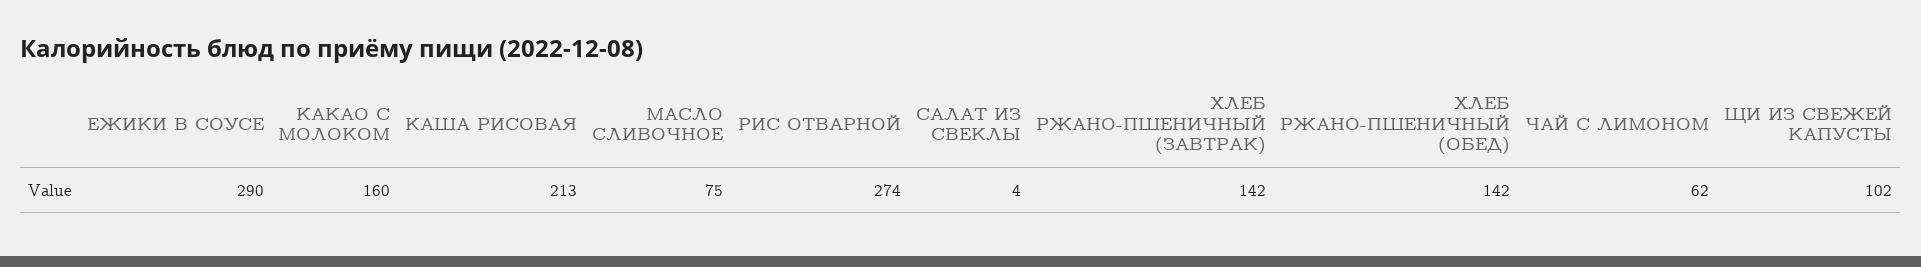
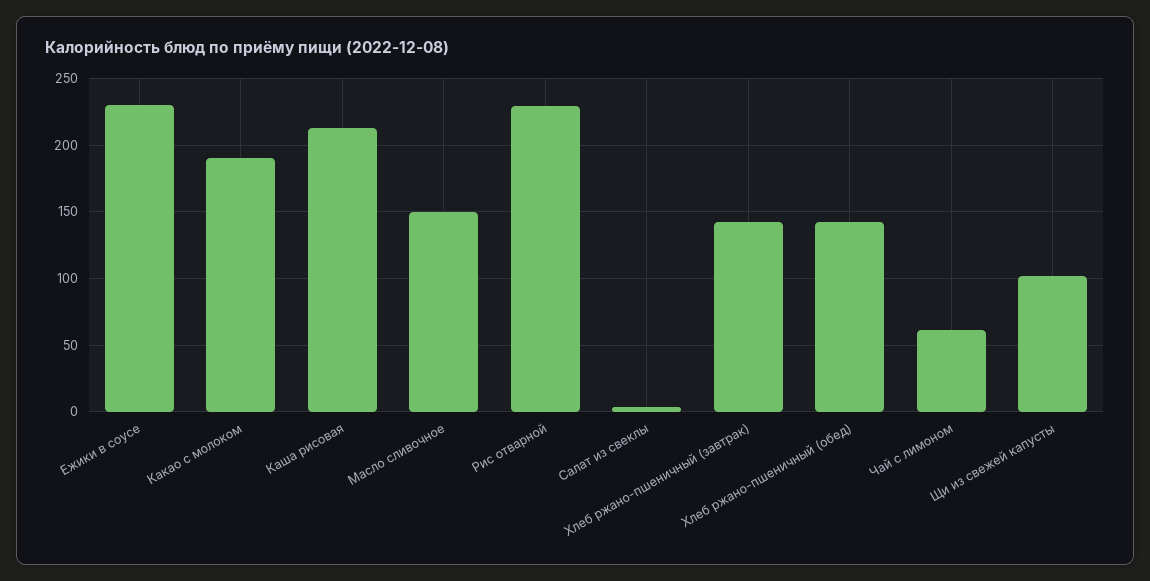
ЕЖИКИ В СОУСЕ: 290 -> 230
КАКАО С МОЛОКОМ: 160 -> 190
МАСЛО СЛИВОЧНОЕ: 75 -> 150
РИС ОТВАРНОЙ: 274 -> 230

